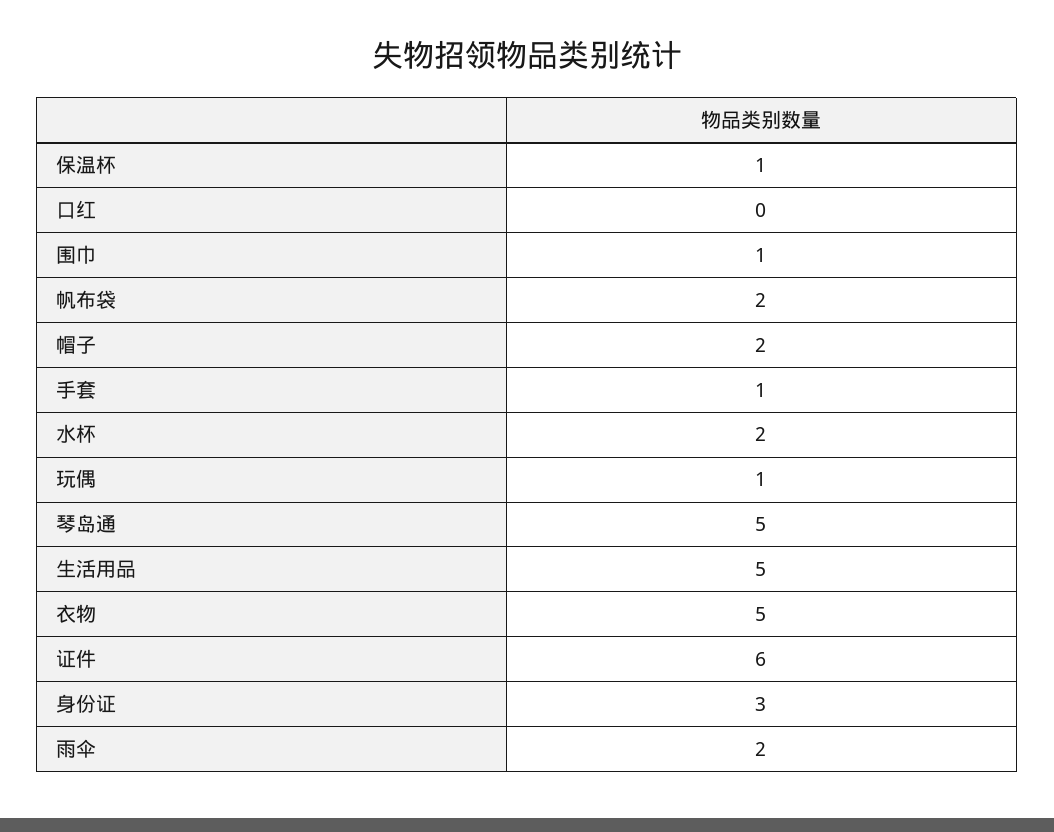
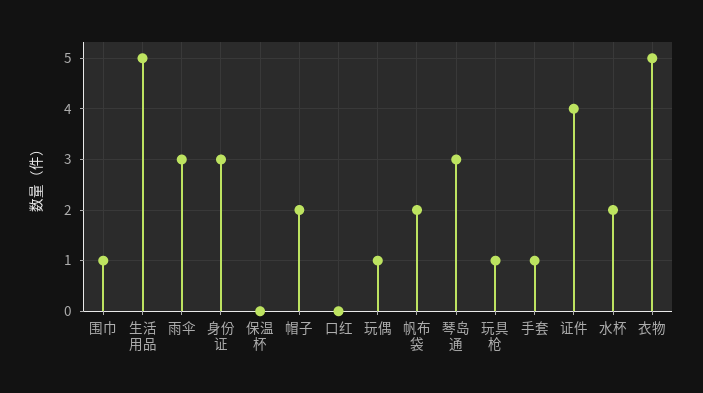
保温杯: 1 -> 0
琴岛通: 5 -> 3
证件: 6 -> 4
雨伞: 2 -> 3
玩具枪: none -> 1

